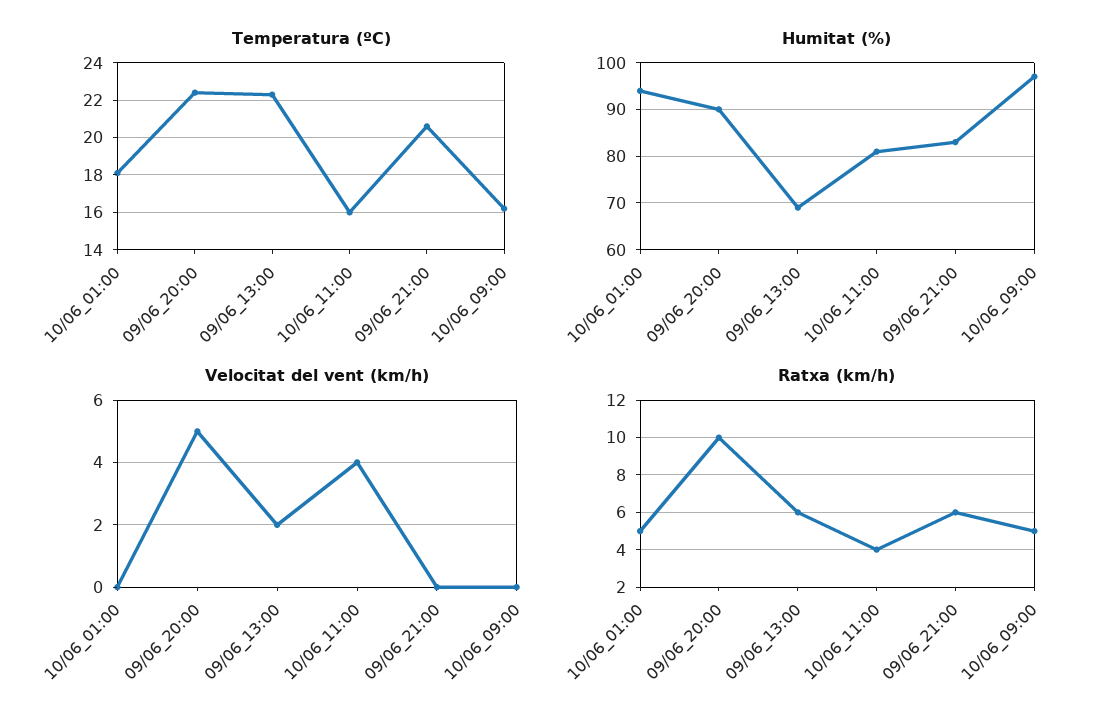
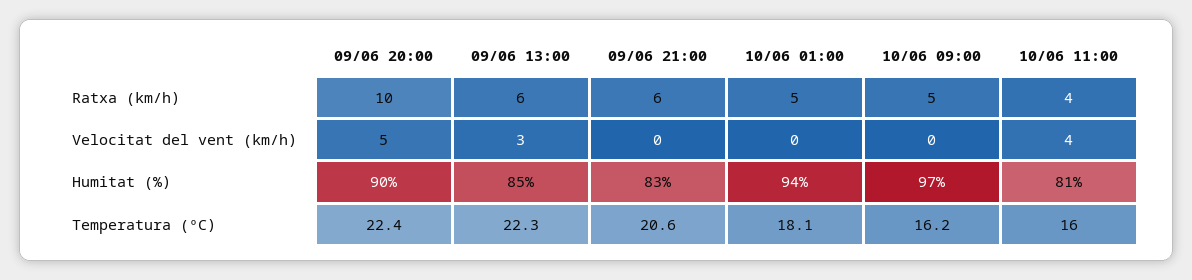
Humitat (%), 09/06_13:00: 70 -> 85
Velocitat del vent (km/h), 09/06_13:00: 2 -> 3

